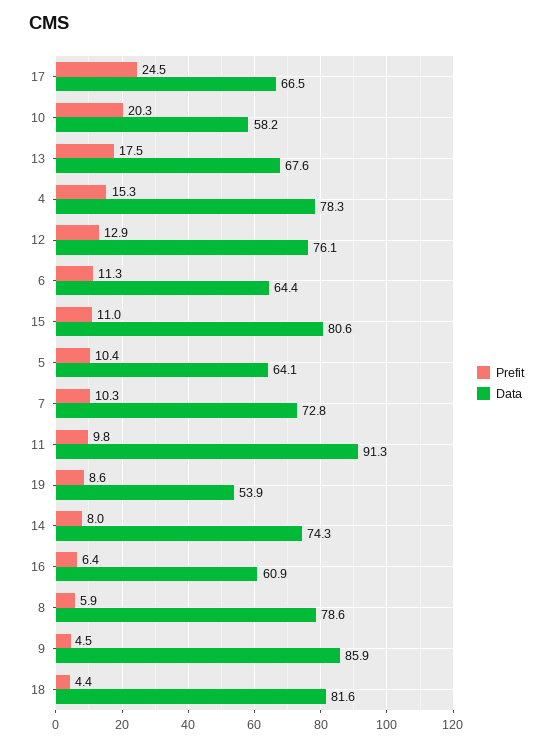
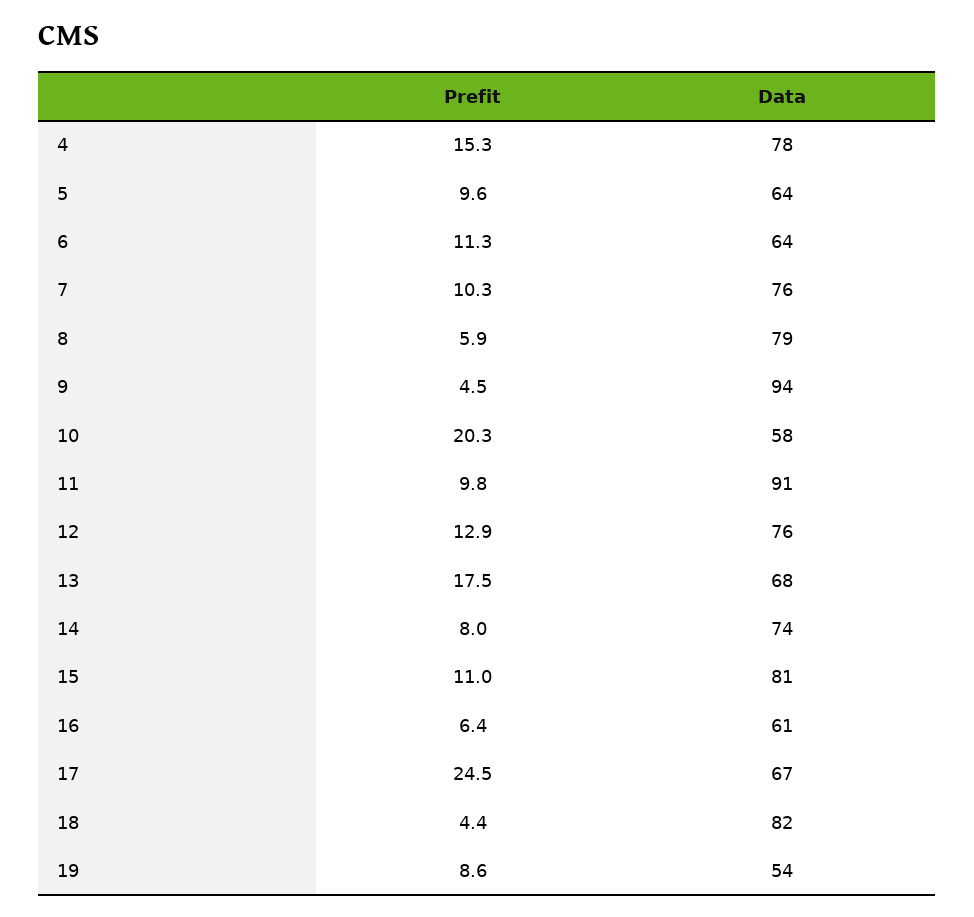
Prefit, 5: 10.4 -> 9.6
Data, 7: 72.8 -> 76
Data, 9: 85.9 -> 94

